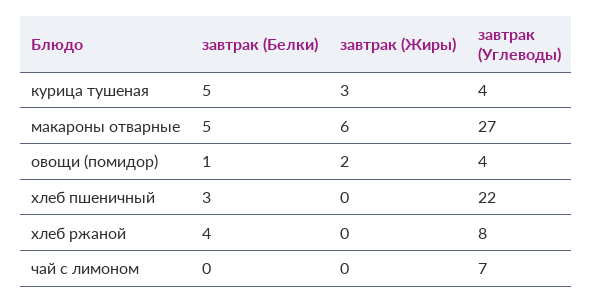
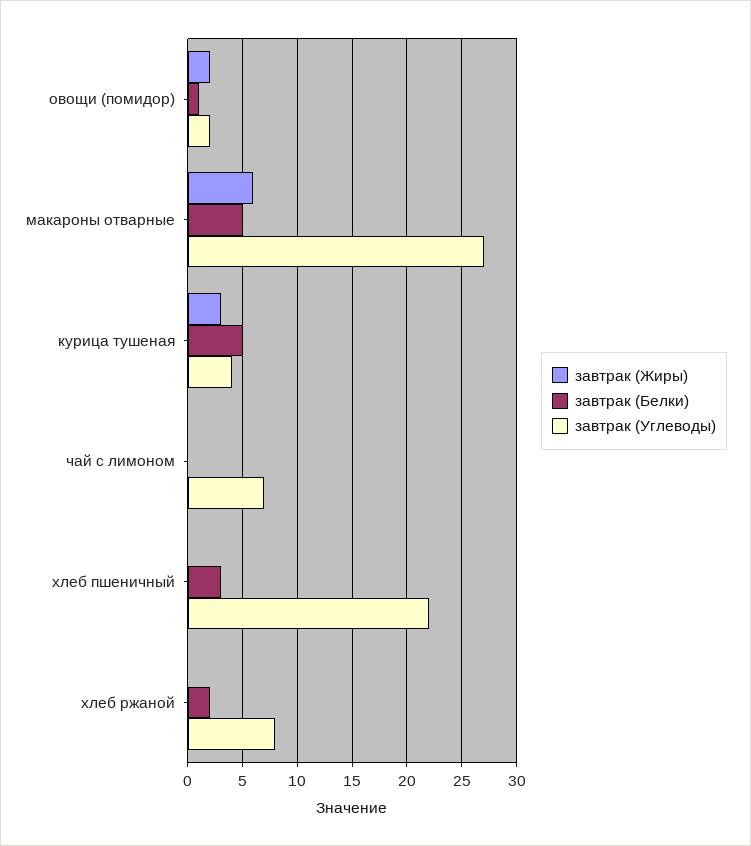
завтрак (Углеводы), овощи (помидор): 4 -> 2
завтрак (Белки), хлеб ржаной: 4 -> 2

